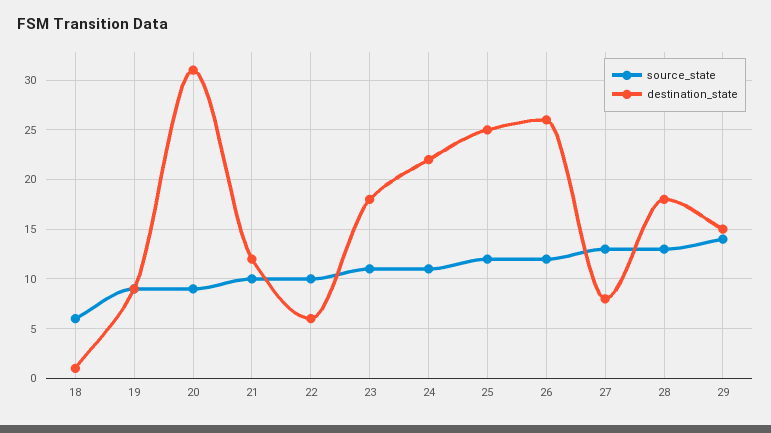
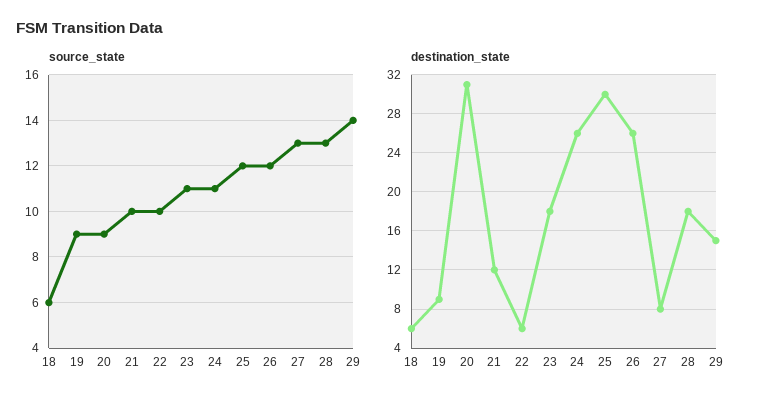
destination_state, 18: 1 -> 6
destination_state, 24: 22 -> 26
destination_state, 25: 25 -> 30

